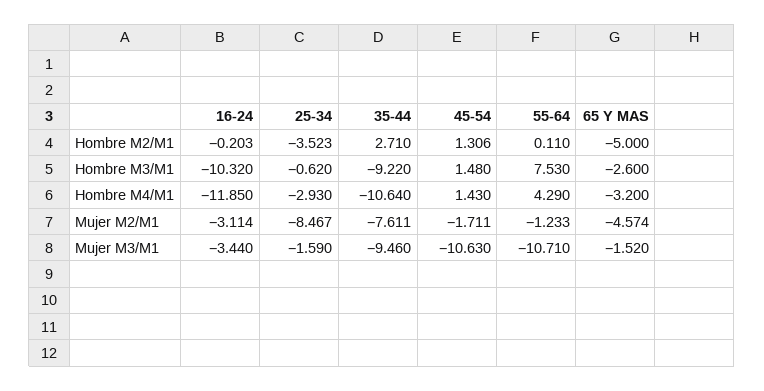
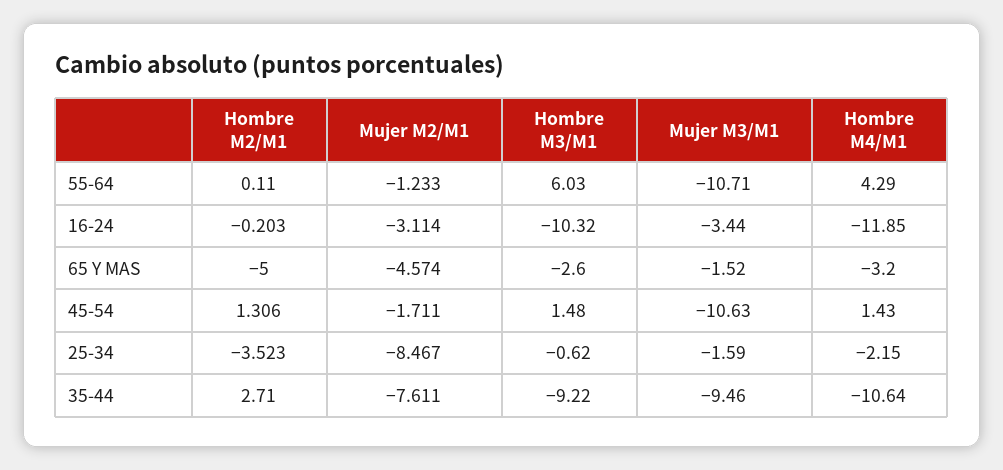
55-64, Hombre M3/M1: 7.53 -> 6.03
25-34, Hombre M4/M1: -2.93 -> -2.15

